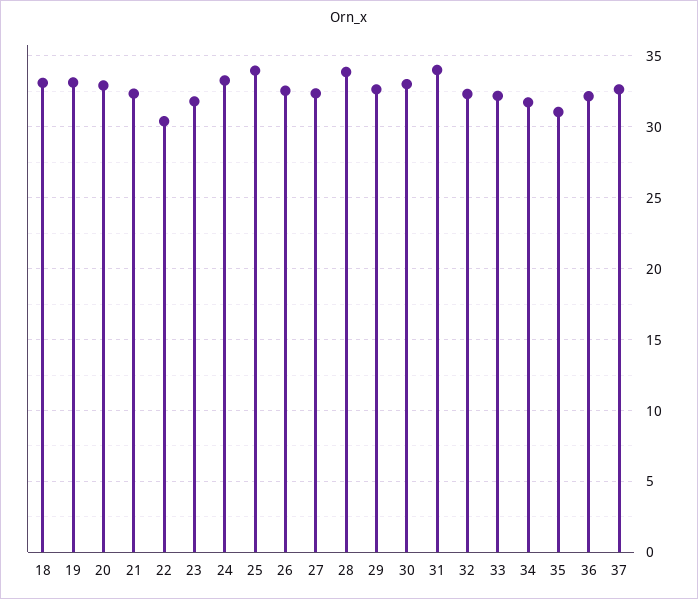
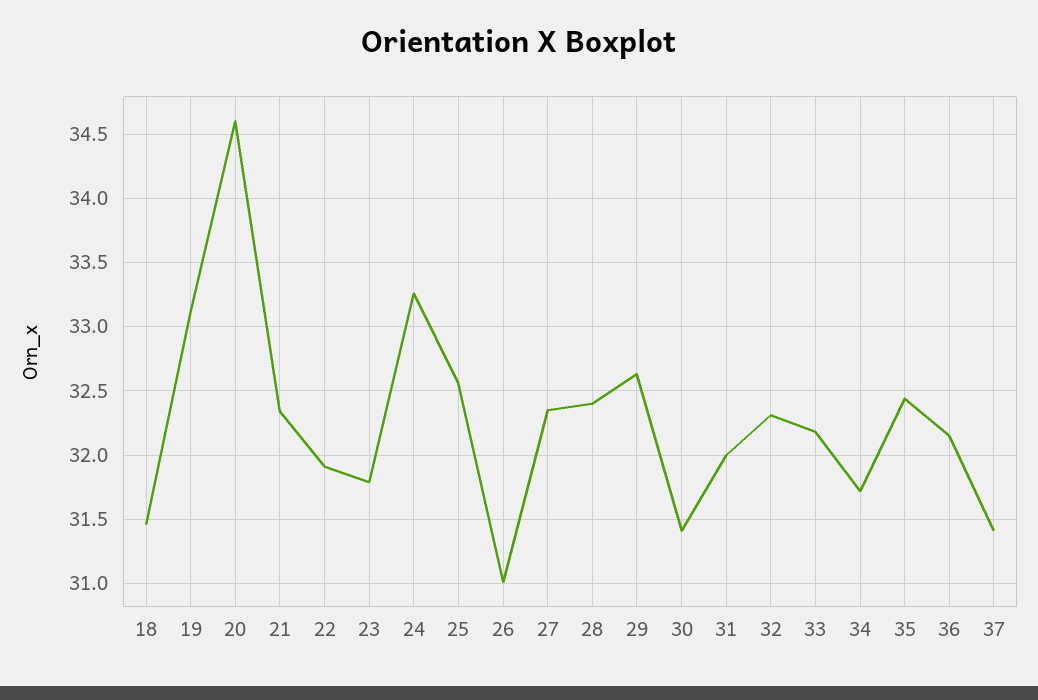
18: 33 -> 31.45
20: 33 -> 34.6
22: 30.5 -> 31.9
25: 34 -> 32.55
26: 32.5 -> 31
28: 34 -> 32.4
30: 33 -> 31.4
31: 34 -> 32
35: 31 -> 32.45
37: 32.5 -> 31.4

